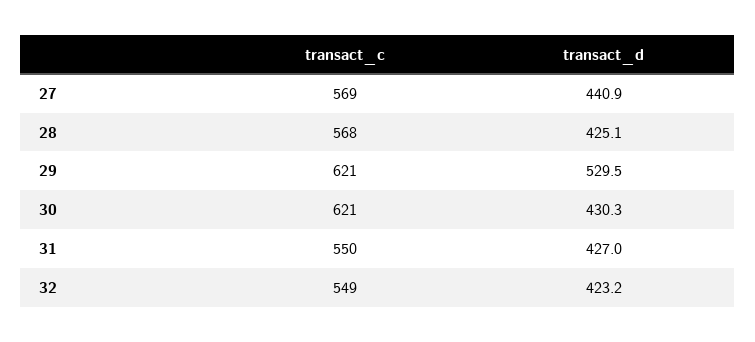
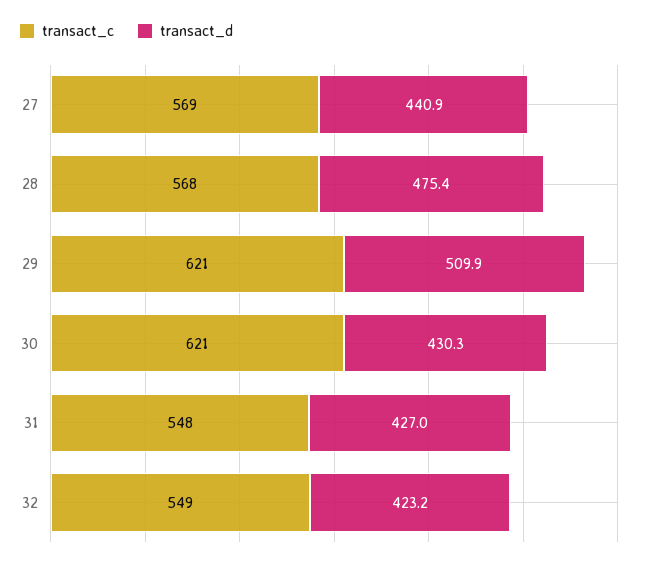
transact_d, 28: 425.1 -> 475.4
transact_d, 29: 529.5 -> 509.9
transact_c, 31: 550 -> 548

